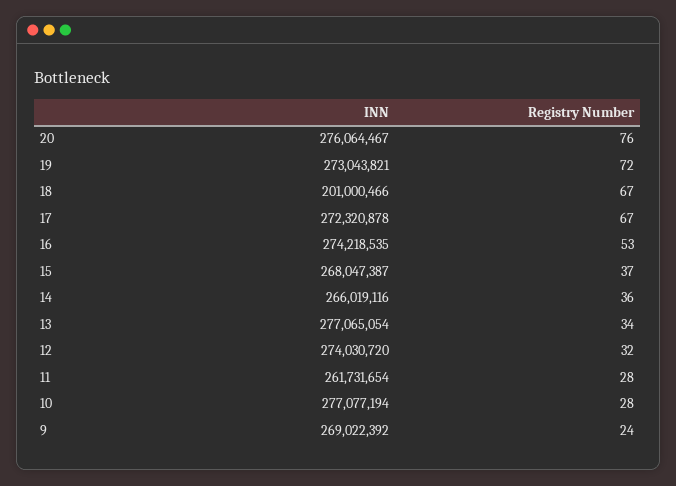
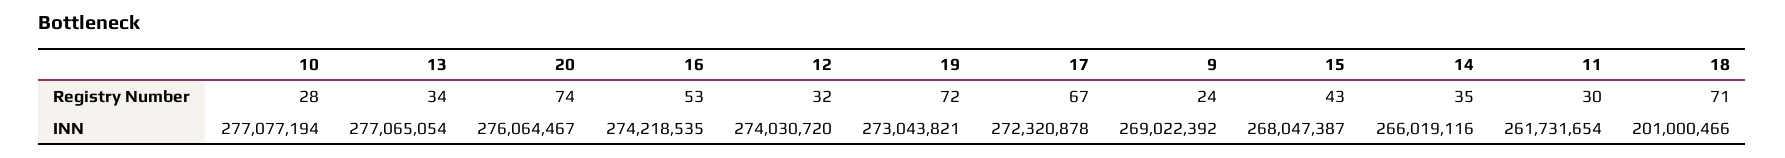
Registry Number, 20: 76 -> 74
Registry Number, 18: 67 -> 71
Registry Number, 15: 37 -> 43
Registry Number, 14: 36 -> 35
Registry Number, 11: 28 -> 30

